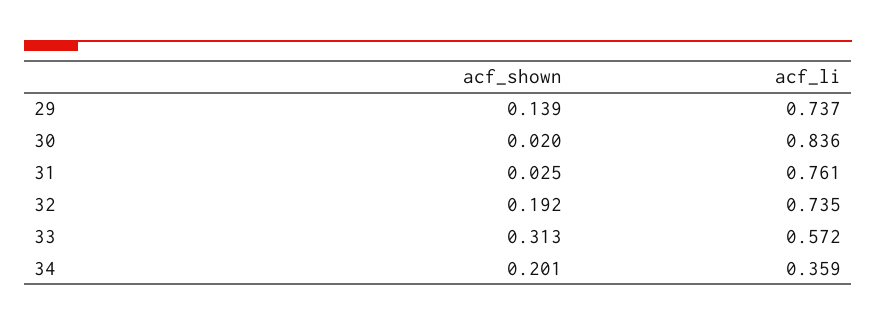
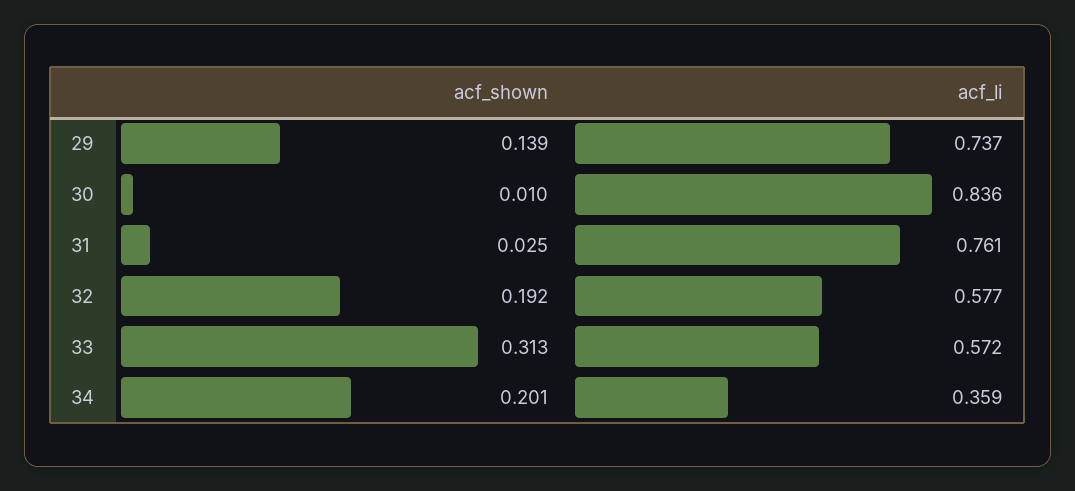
acf_shown, 30: 0.02 -> 0.01
acf_li, 32: 0.735 -> 0.577

